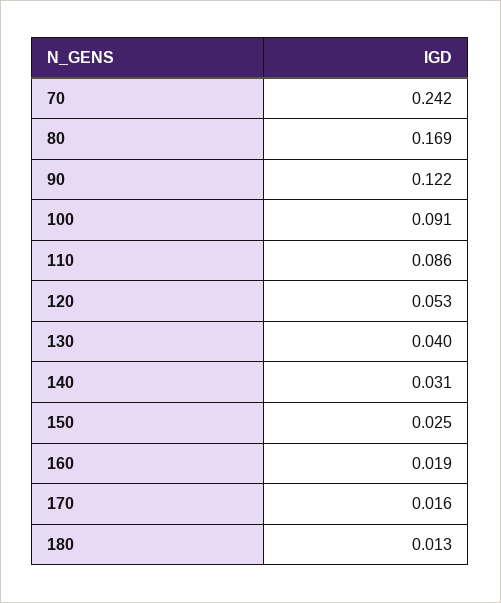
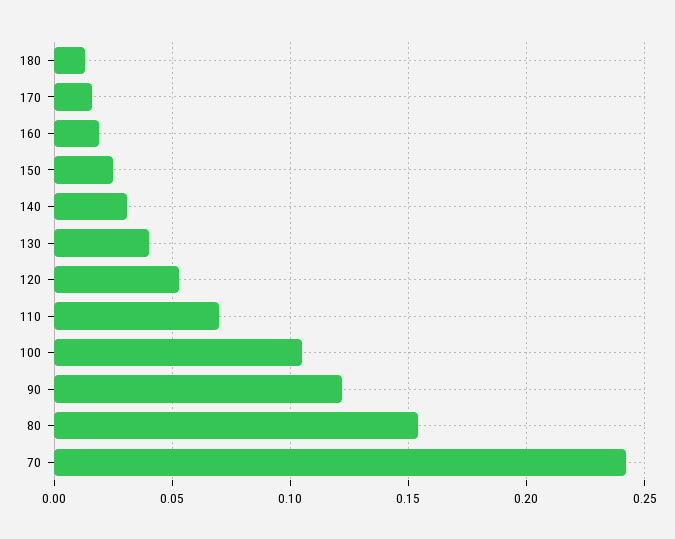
80: 0.169 -> 0.155
100: 0.091 -> 0.105
110: 0.086 -> 0.07

